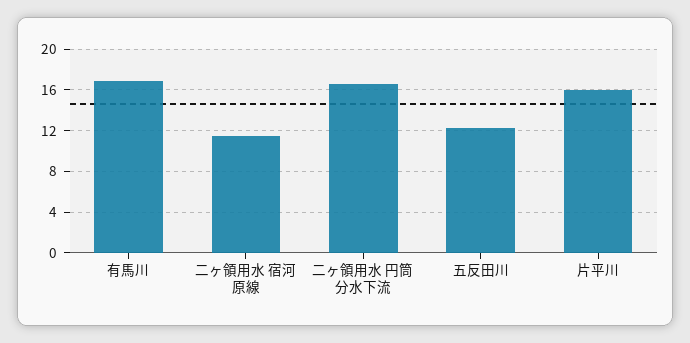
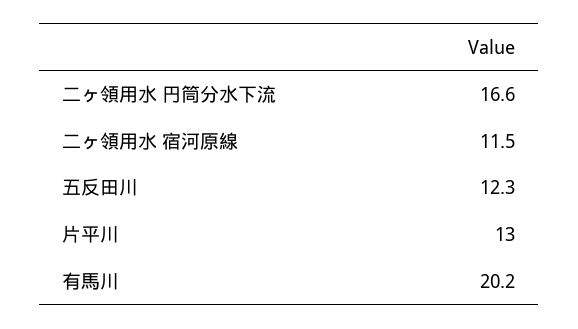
有馬川: 17 -> 20.2
片平川: 16 -> 13

